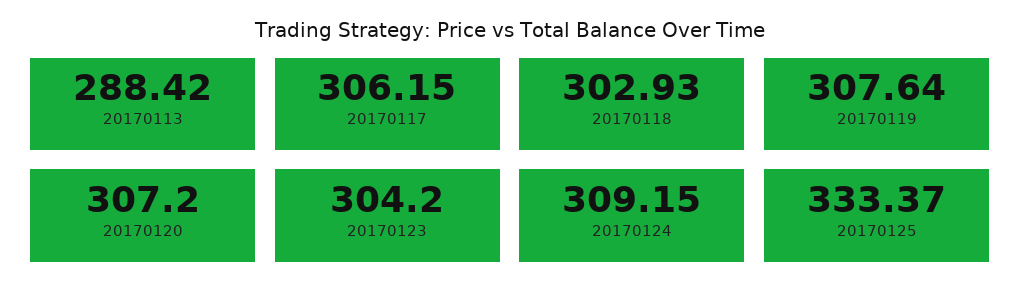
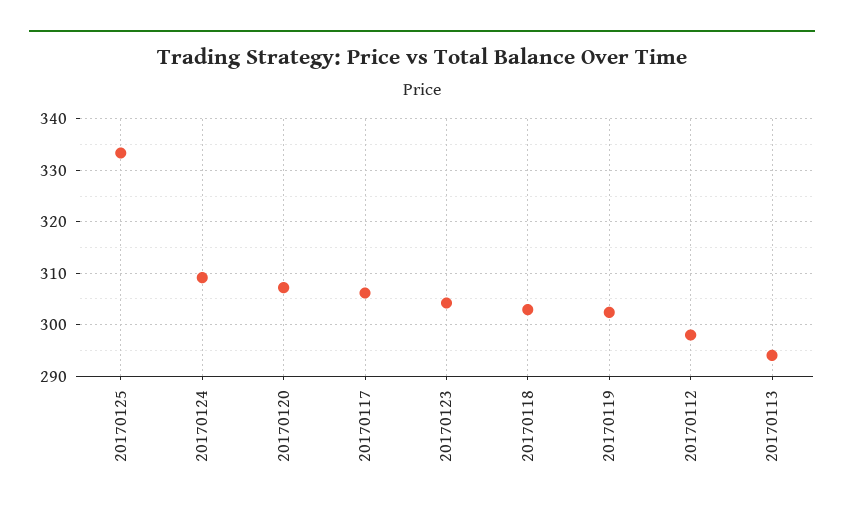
20170113: 288.42 -> 294
20170119: 307.64 -> 302
20170112: none -> 298

